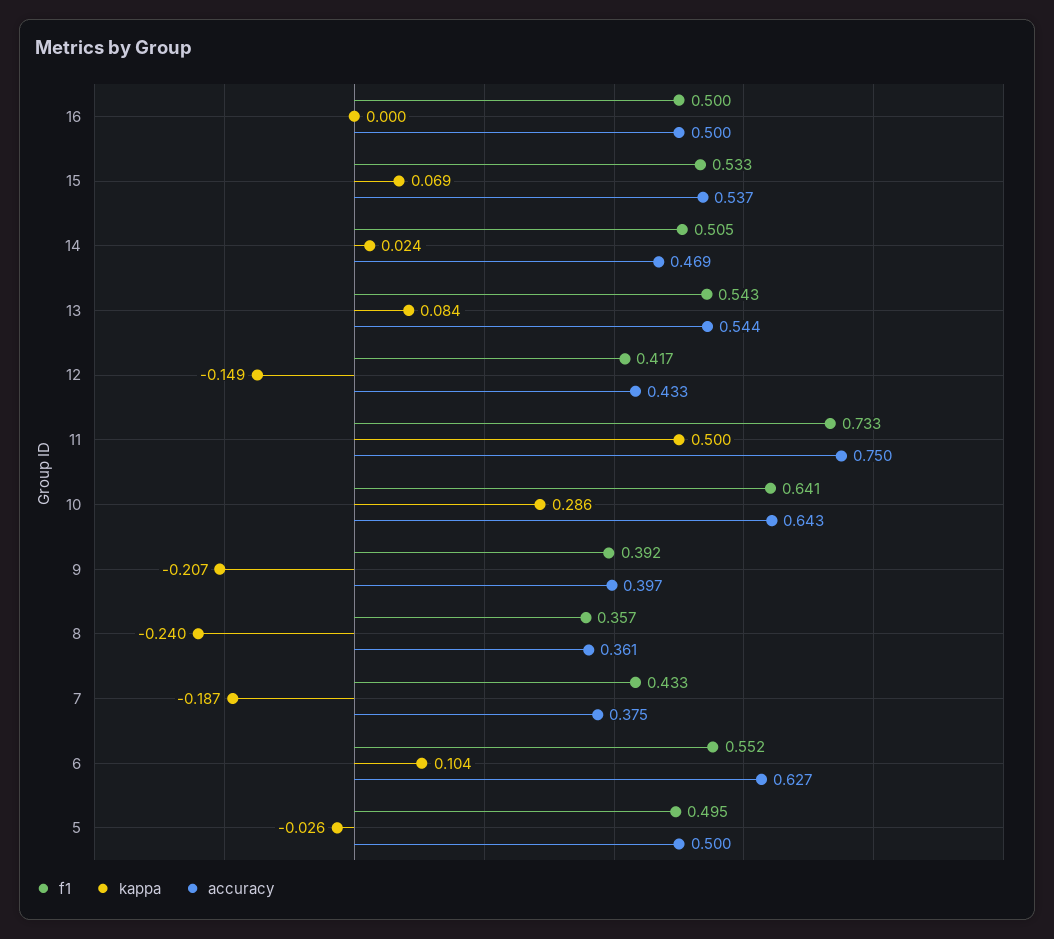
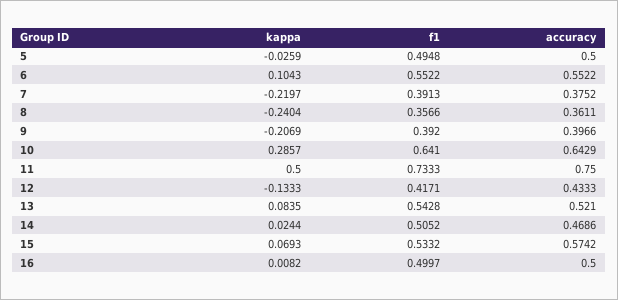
kappa, 16: 0 -> 0.0082
accuracy, 15: 0.537 -> 0.5742
accuracy, 13: 0.544 -> 0.521
kappa, 12: -0.149 -> -0.1333
f1, 7: 0.433 -> 0.3913
kappa, 7: -0.187 -> -0.2197
accuracy, 6: 0.627 -> 0.5522

